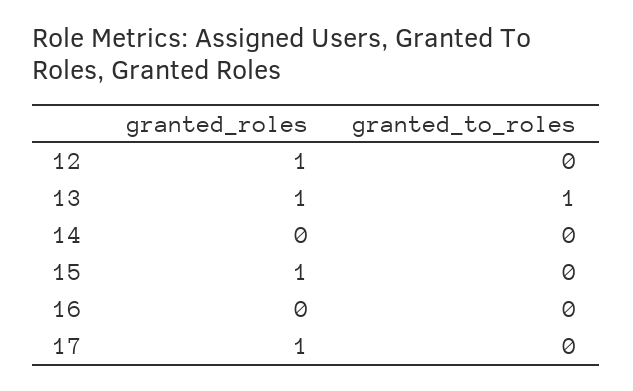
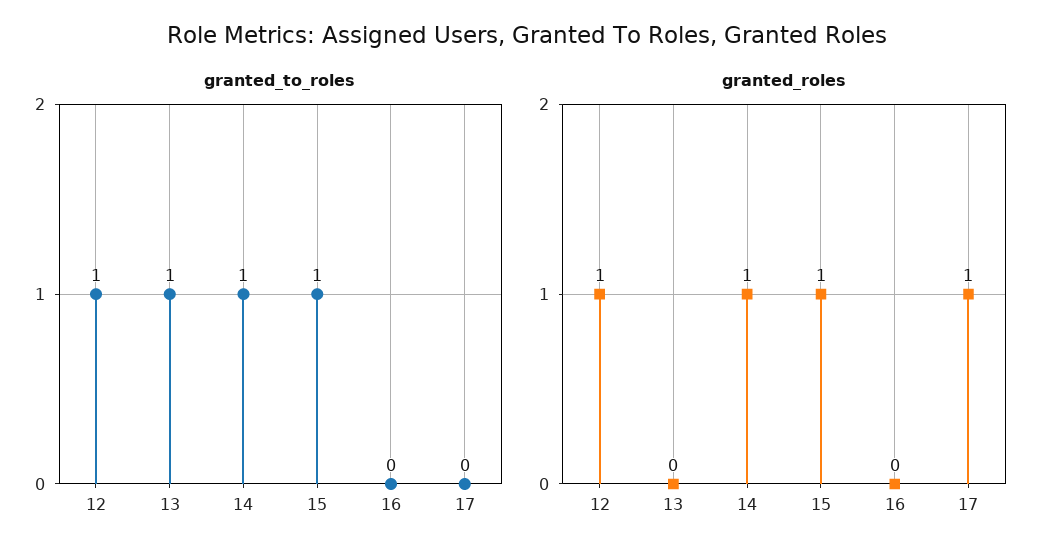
granted_to_roles, 12: 0 -> 1
granted_roles, 13: 1 -> 0
granted_roles, 14: 0 -> 1
granted_to_roles, 14: 0 -> 1
granted_to_roles, 15: 0 -> 1

